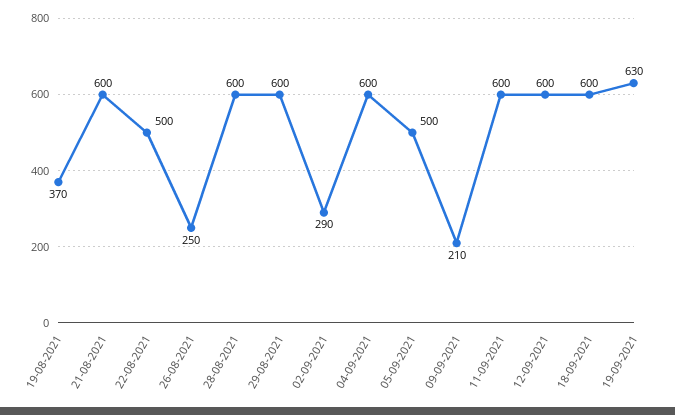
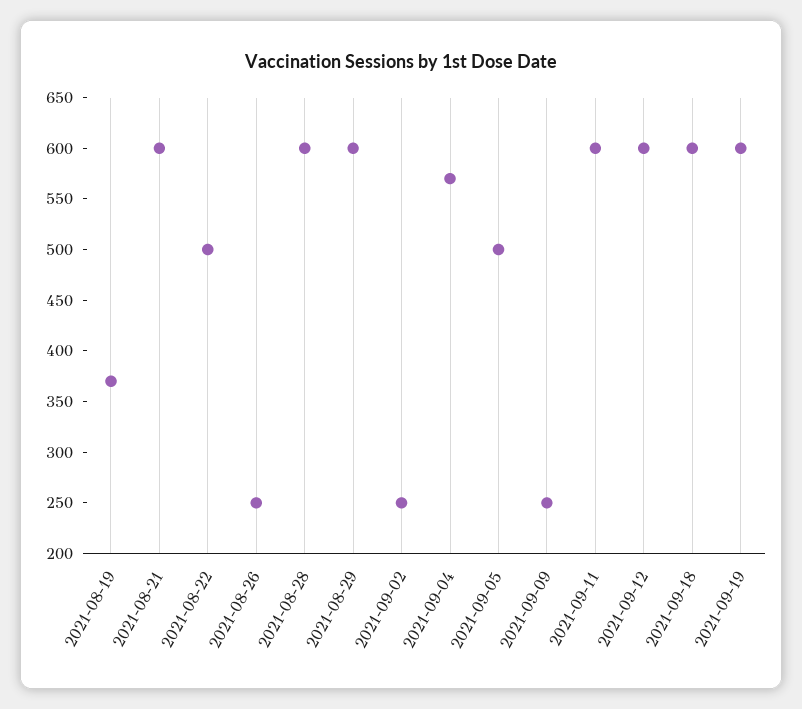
02-09-2021: 290 -> 250
04-09-2021: 600 -> 570
09-09-2021: 210 -> 250
19-09-2021: 630 -> 600

